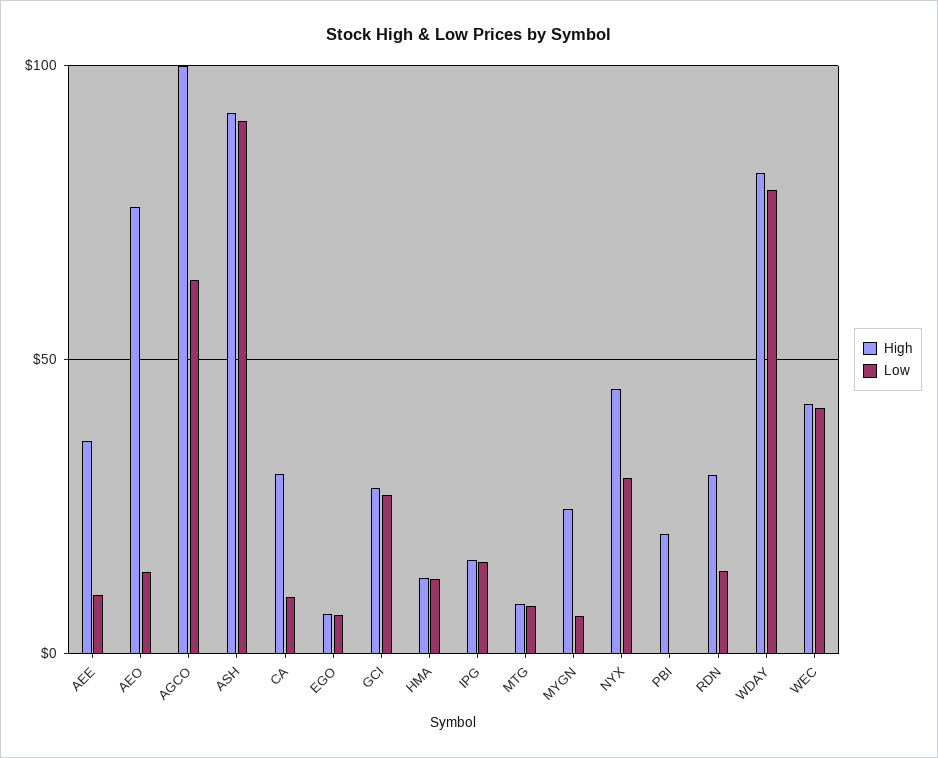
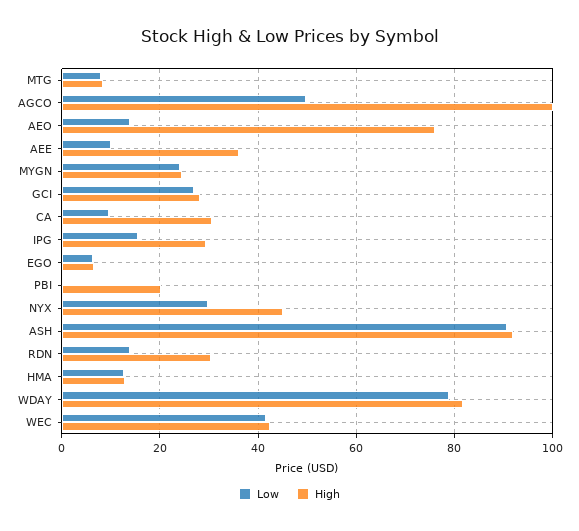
Low, AGCO: 65 -> 50
High, IPG: 15 -> 30
Low, MYGN: 5 -> 24

